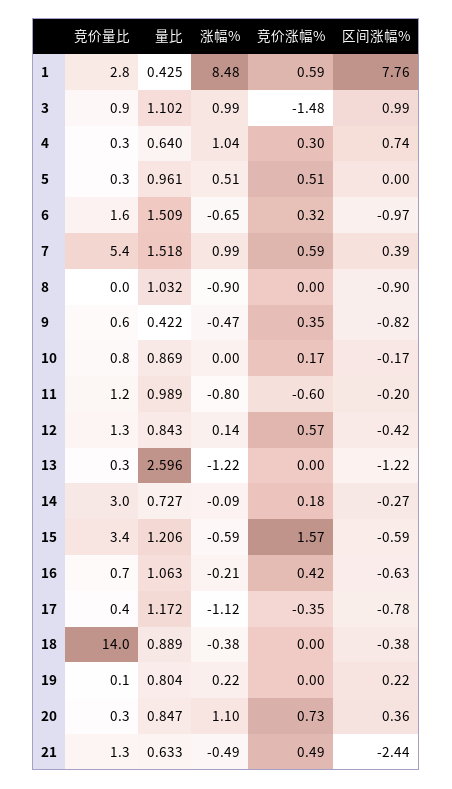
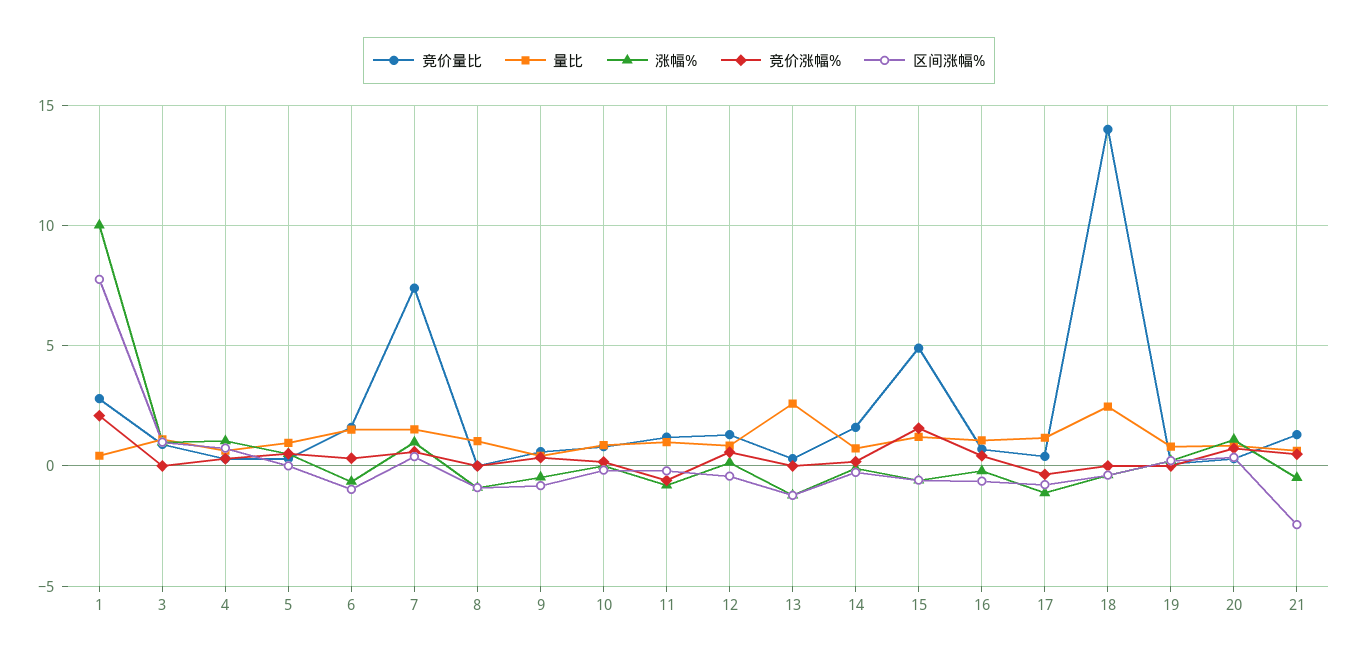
涨幅%, 1: 8.48 -> 10
竞价涨幅%, 1: 0.59 -> 2
竞价涨幅%, 3: -1.48 -> 0
竞价量比, 7: 5.4 -> 7.5
竞价量比, 14: 3 -> 1.5
竞价量比, 15: 3.4 -> 5
量比, 18: 0.889 -> 2.5

